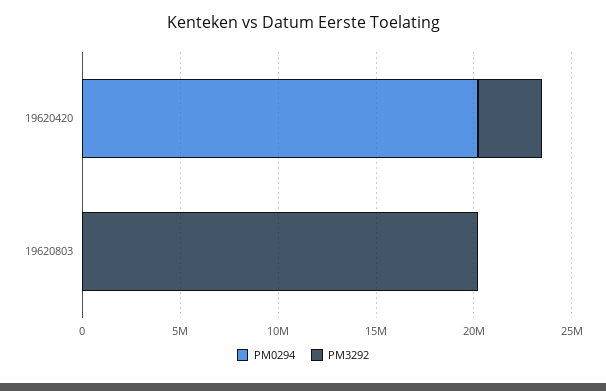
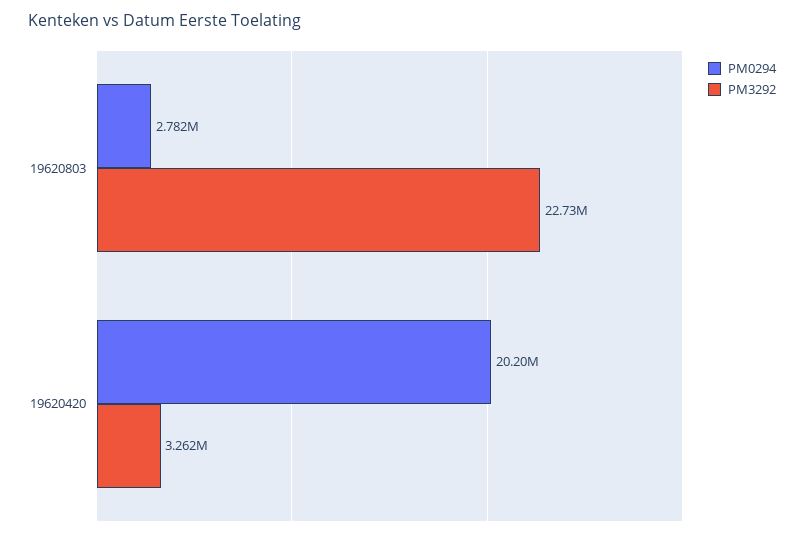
PM0294, 19620803: 0 -> 2782000
PM3292, 19620803: 20000000 -> 22730000

